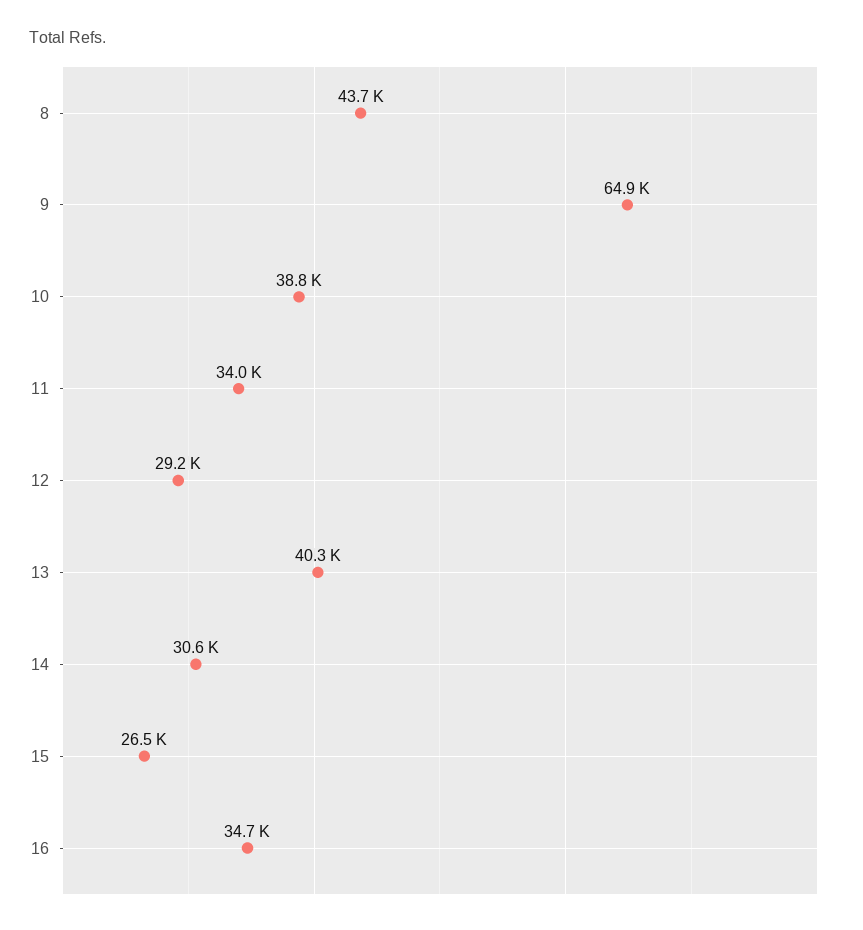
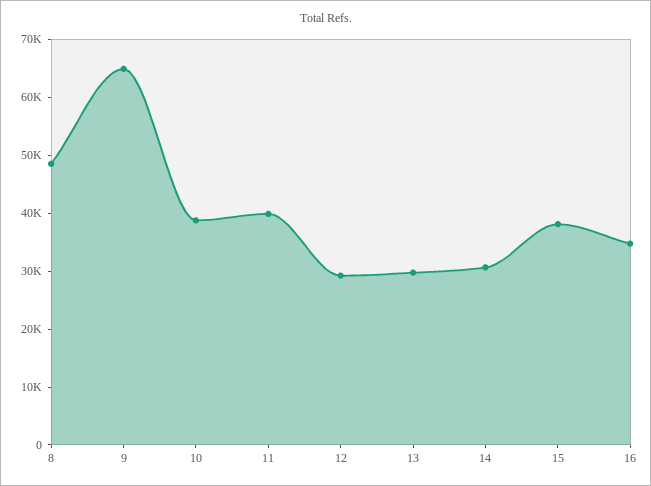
8: 43700 -> 48000
11: 34000 -> 40000
13: 40300 -> 30000
15: 26500 -> 38000

